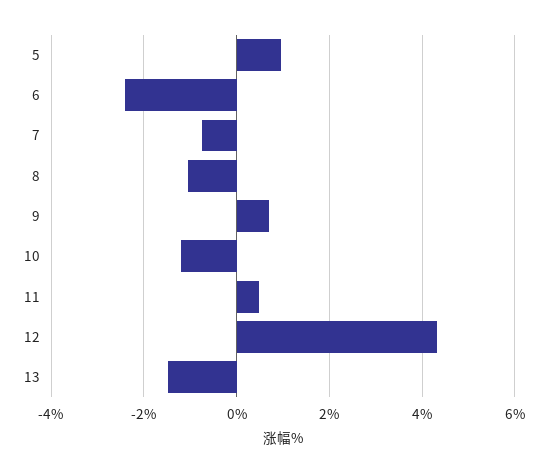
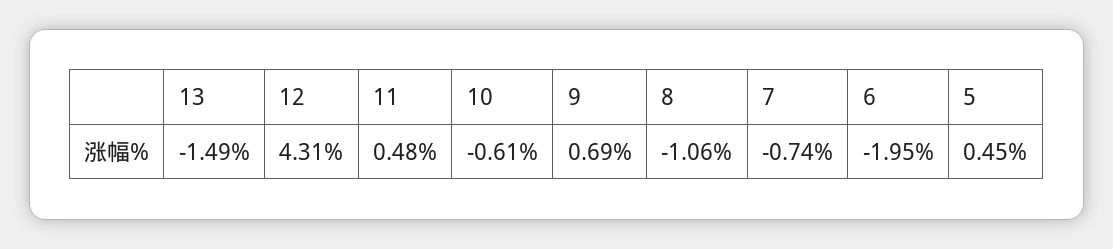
5: 1 -> 0.45
6: -2.4 -> -1.95
10: -1.2 -> -0.61

